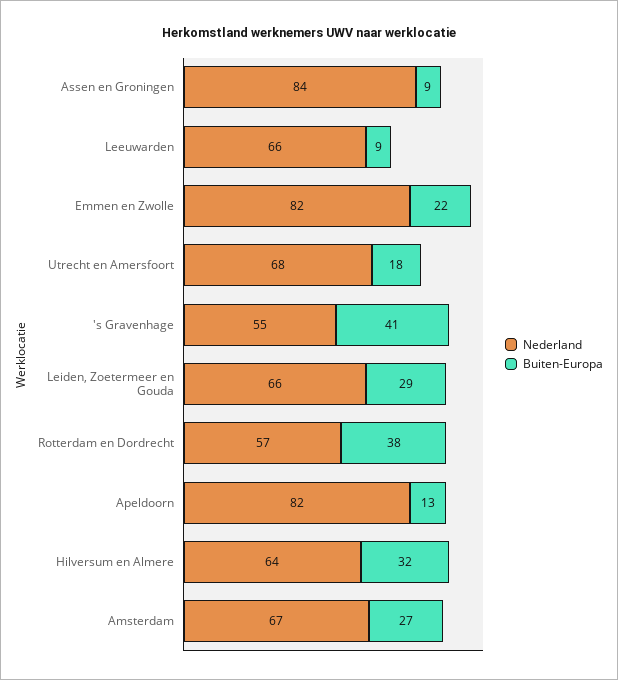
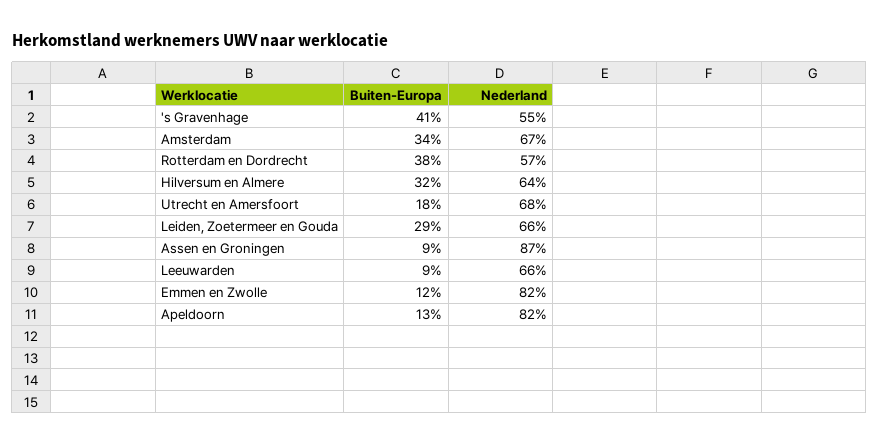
Nederland, Assen en Groningen: 84 -> 87
Buiten-Europa, Emmen en Zwolle: 22 -> 12
Buiten-Europa, Amsterdam: 27 -> 34

